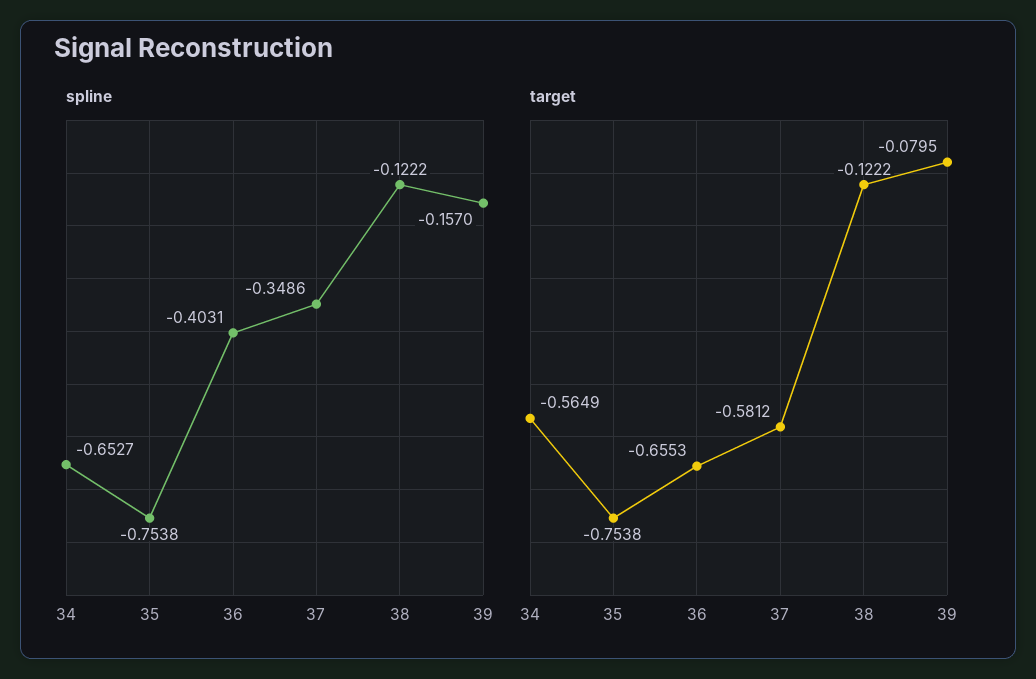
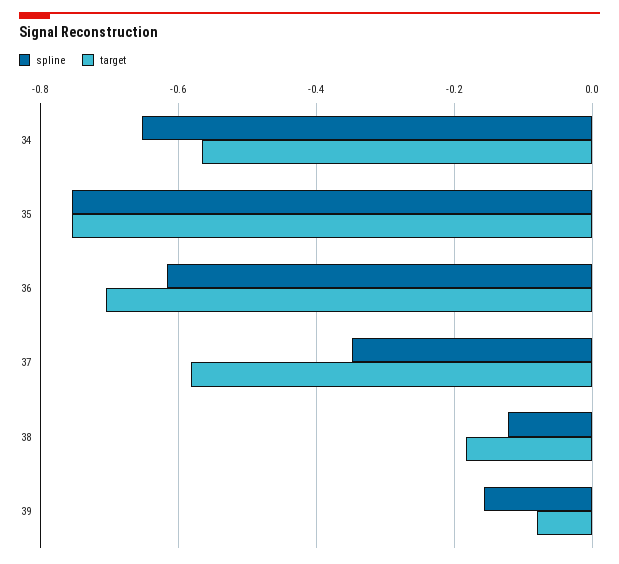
spline, 36: -0.4031 -> -0.62
target, 36: -0.6553 -> -0.7
target, 38: -0.1222 -> -0.18

